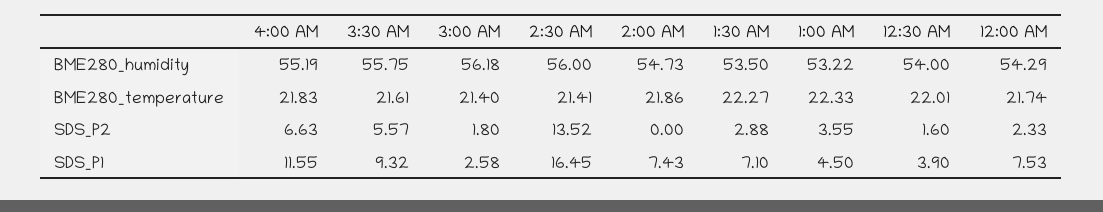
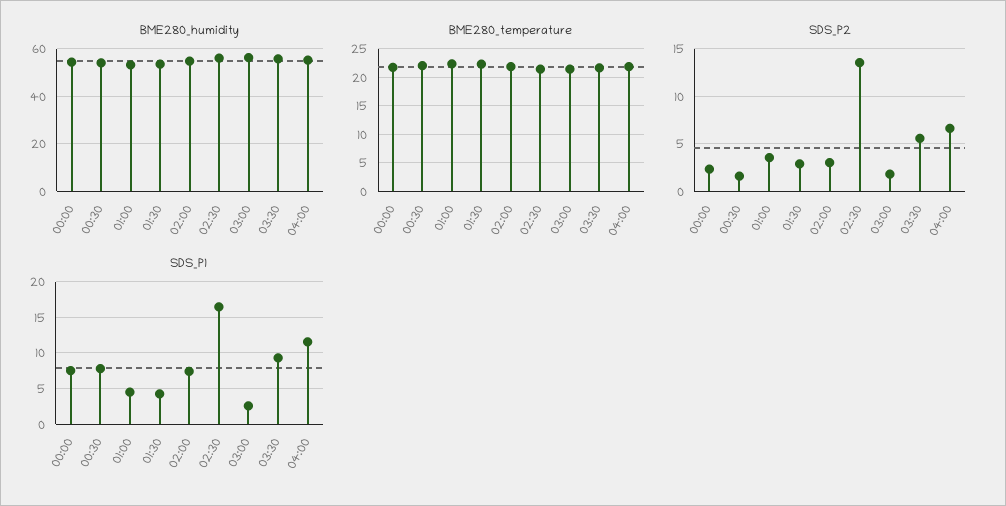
SDS_P2, 2:00 AM: 0 -> 3
SDS_P1, 1:30 AM: 7.1 -> 4
SDS_P1, 12:30 AM: 3.9 -> 8

